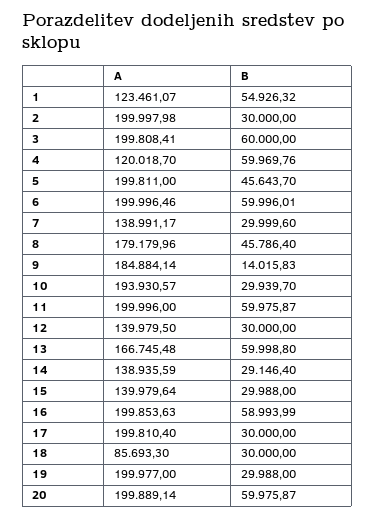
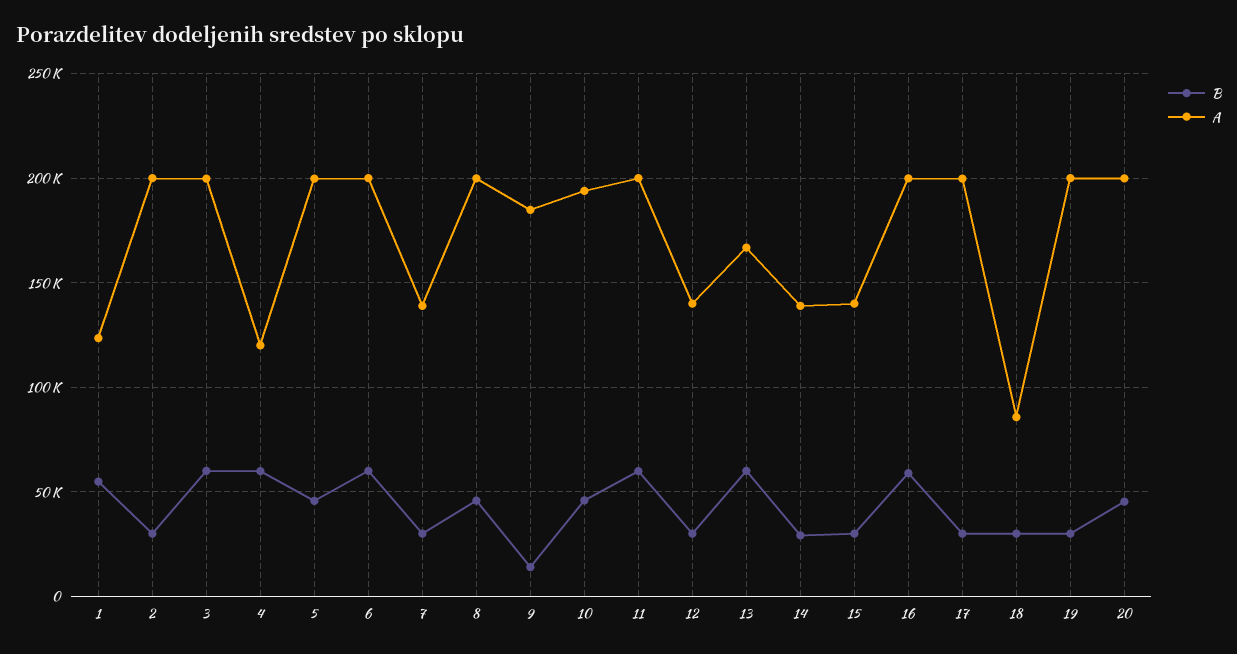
A, 8: 179179.96 -> 200000
B, 10: 29939.7 -> 45000
B, 20: 59975.87 -> 45000

